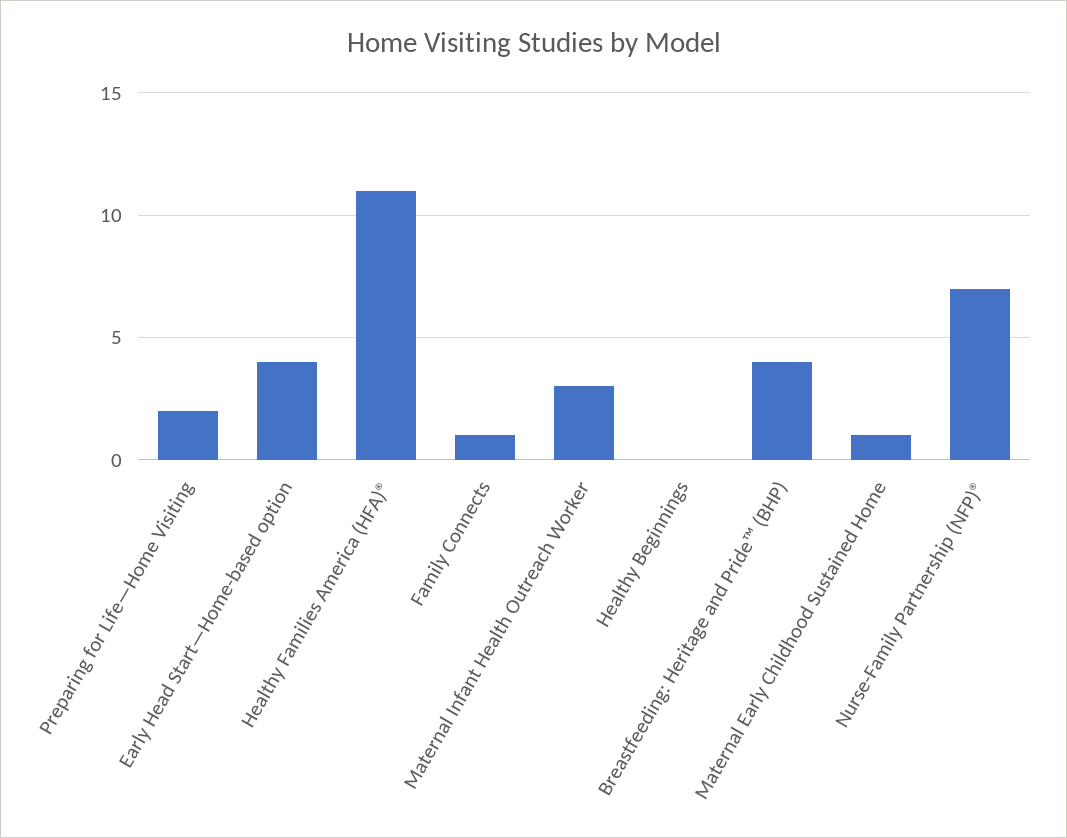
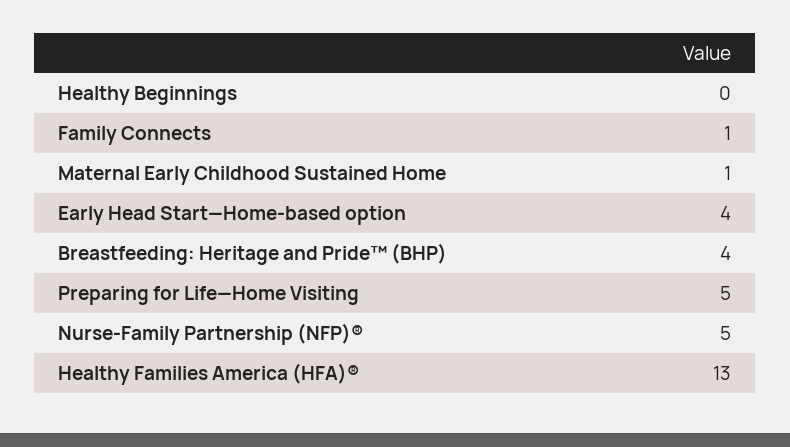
Preparing for Life—Home Visiting: 2 -> 5
Healthy Families America (HFA)®: 11 -> 13
Maternal Infant Health Outreach Worker: 3 -> none
Nurse-Family Partnership (NFP)®: 7 -> 5

